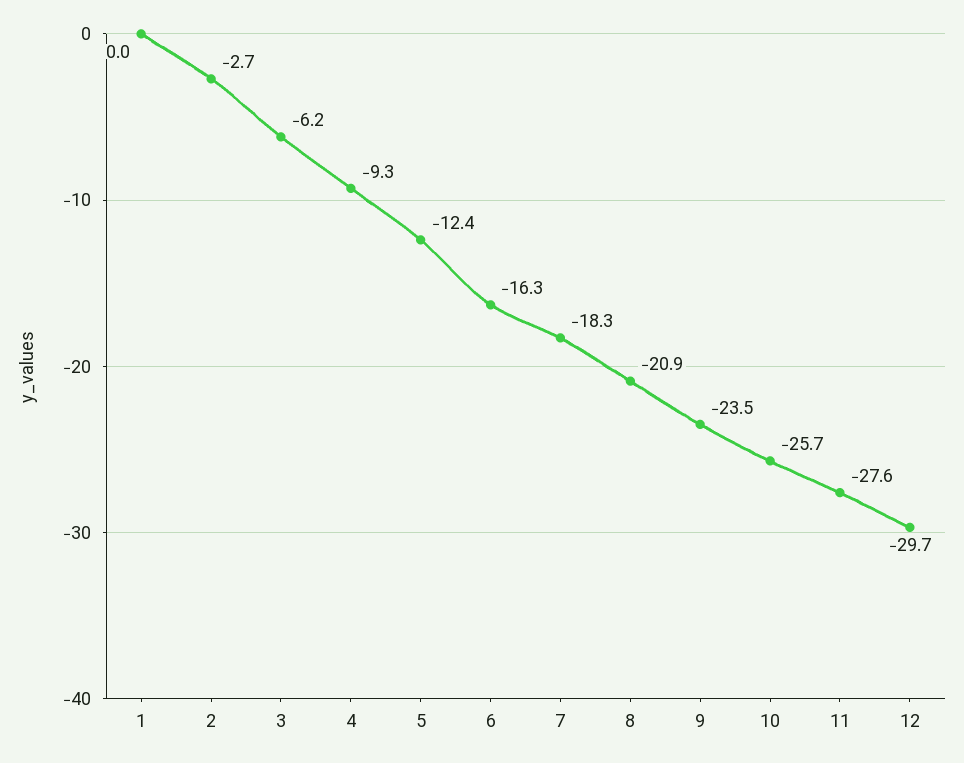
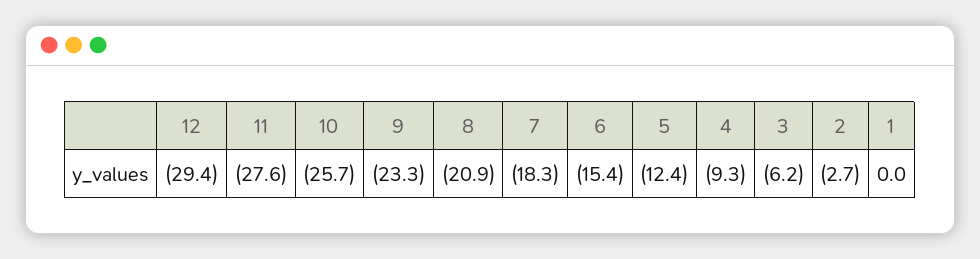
6: -16.3 -> -15.4
9: -23.5 -> -23.3
12: -29.7 -> -29.4

